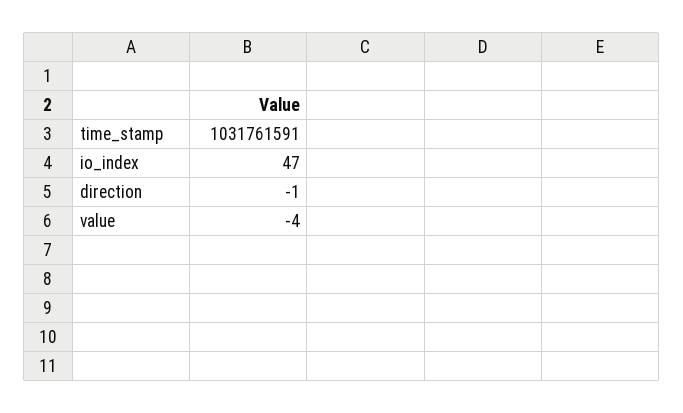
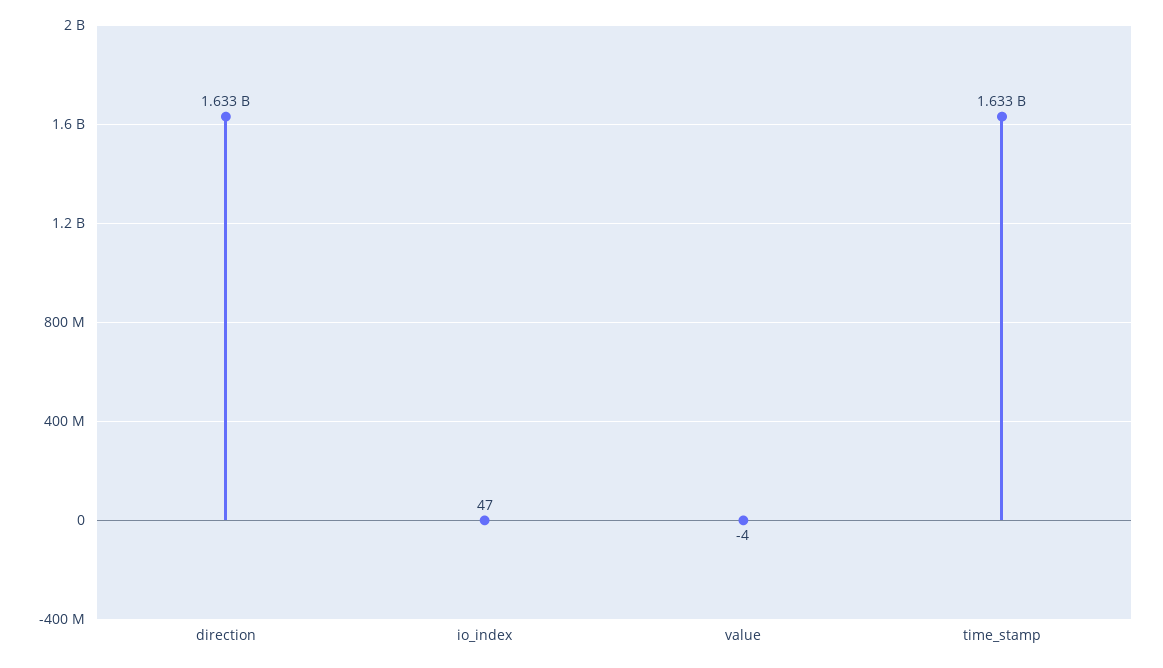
time_stamp: 1031761591 -> 1633000000
direction: -1 -> 1633000000

